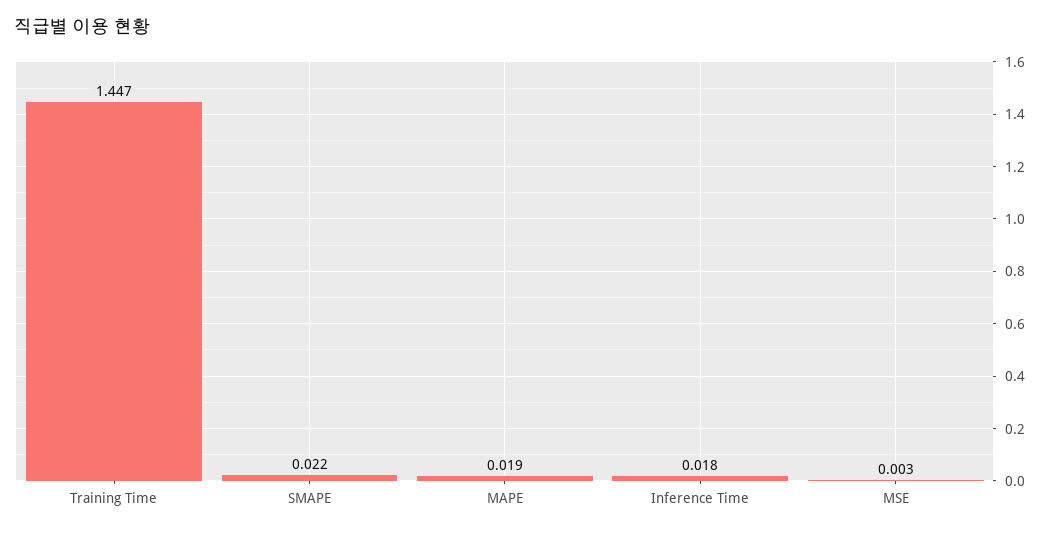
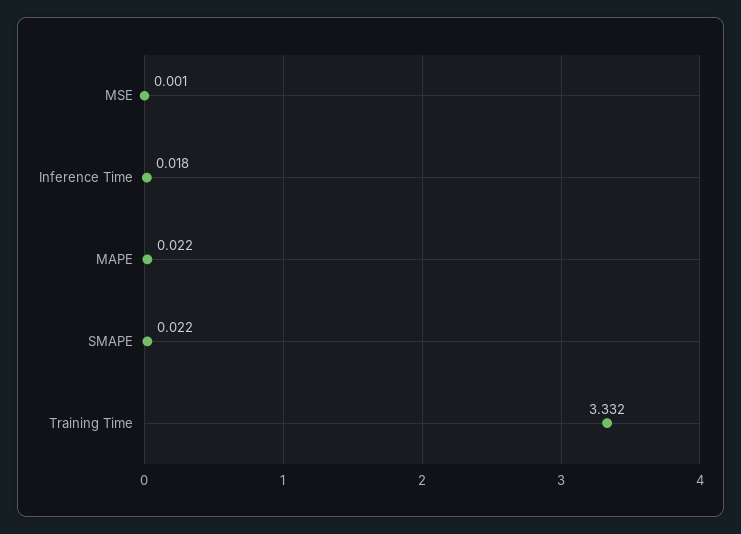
Training Time: 1.447 -> 3.332
MAPE: 0.019 -> 0.022
MSE: 0.003 -> 0.001

